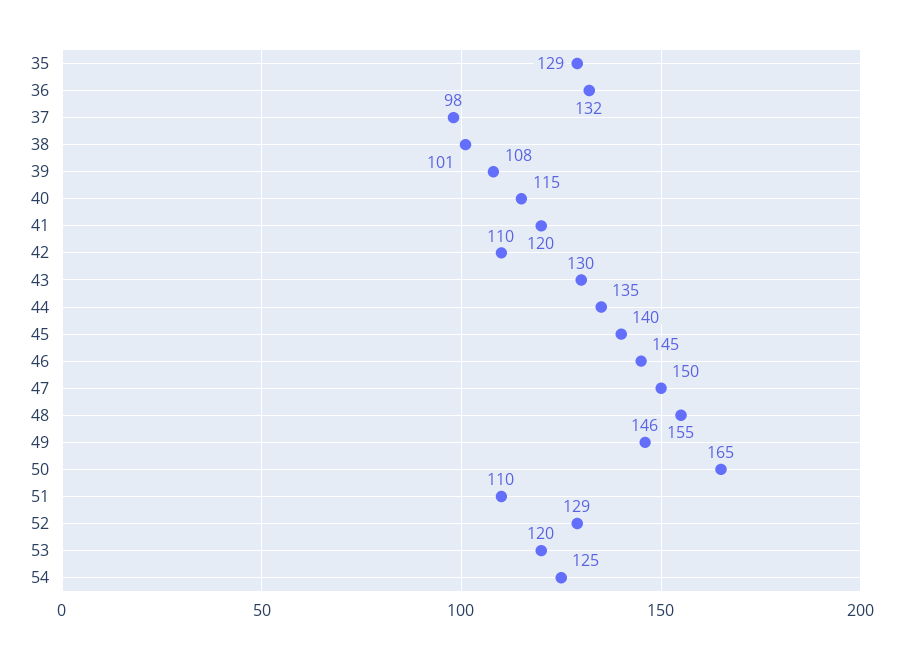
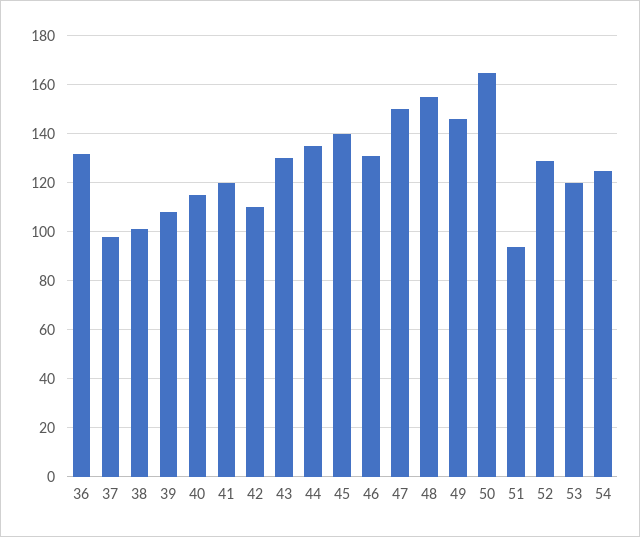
35: 129 -> none
46: 145 -> 130
51: 110 -> 95

